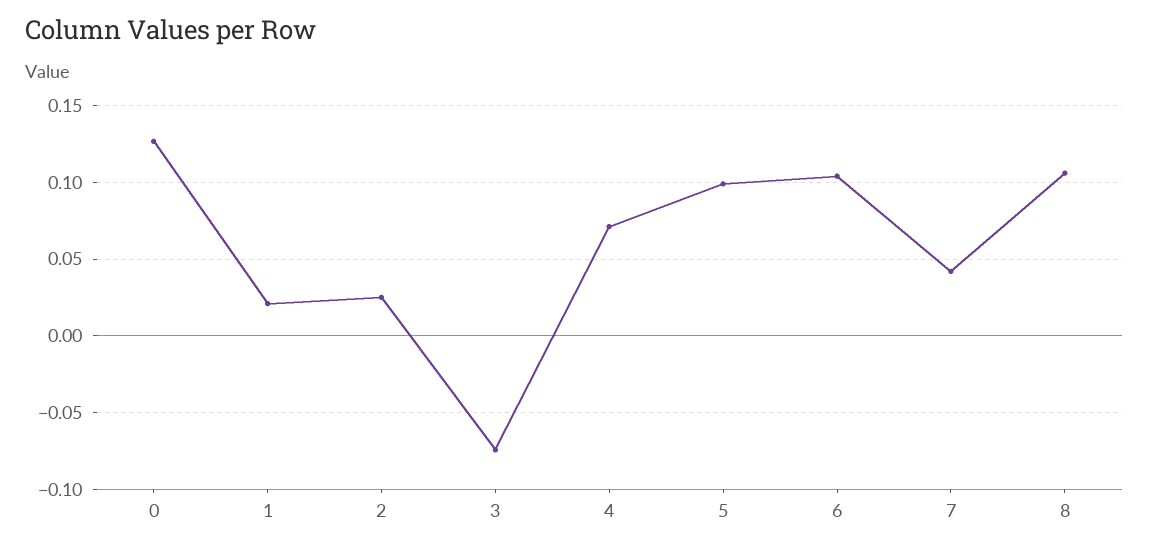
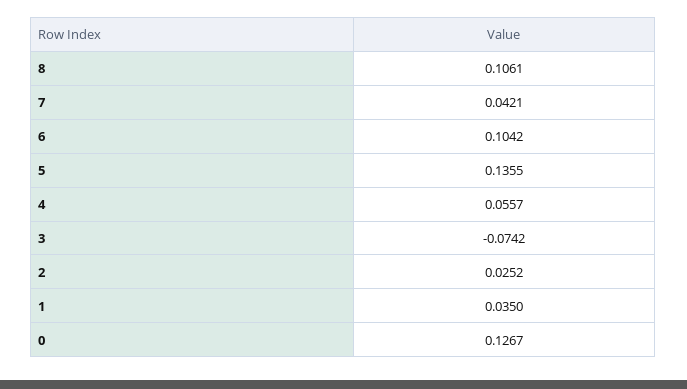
1: 0.02 -> 0.035
4: 0.07 -> 0.0557
5: 0.1 -> 0.1355

